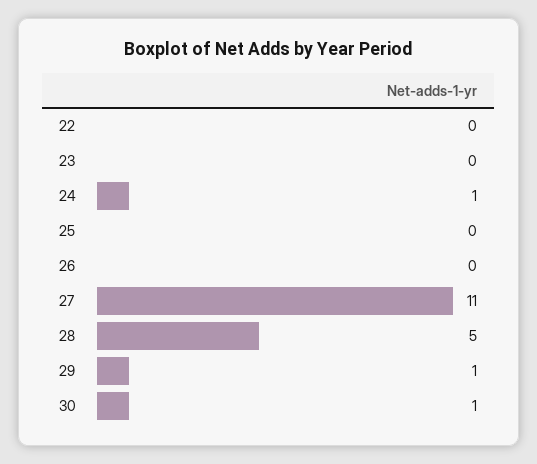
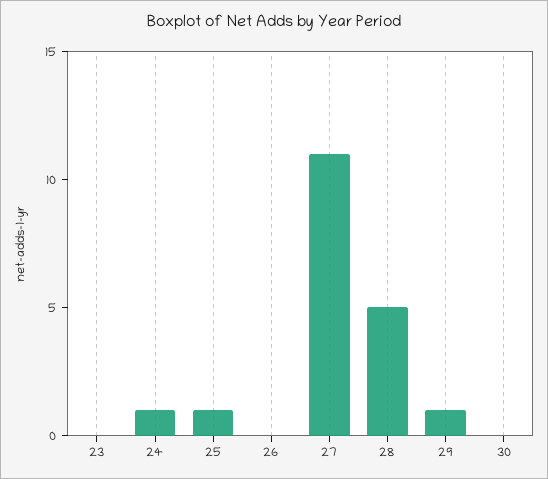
22: 0 -> none
25: 0 -> 1
30: 1 -> 0

